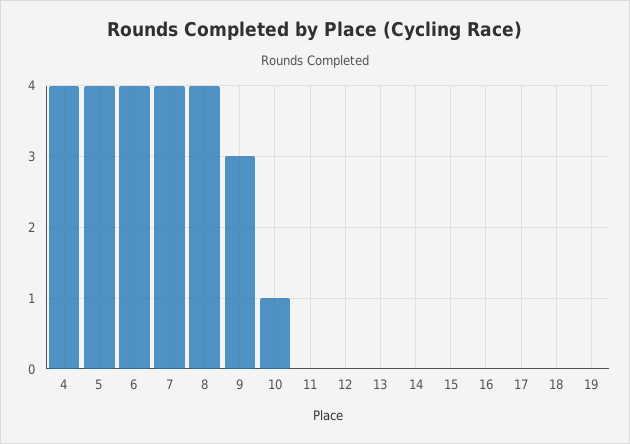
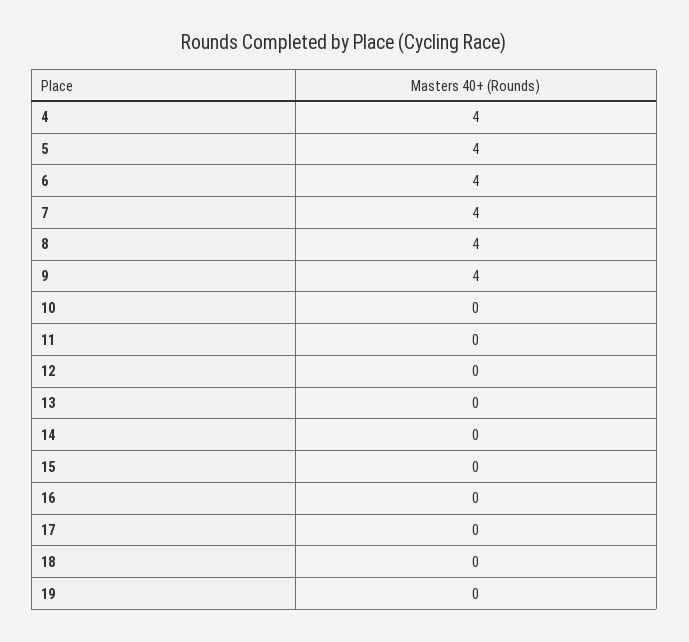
9: 3 -> 4
10: 1 -> 0

